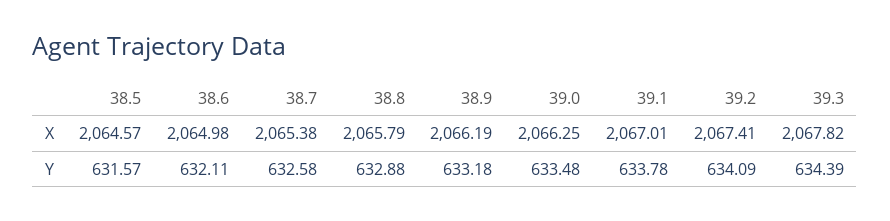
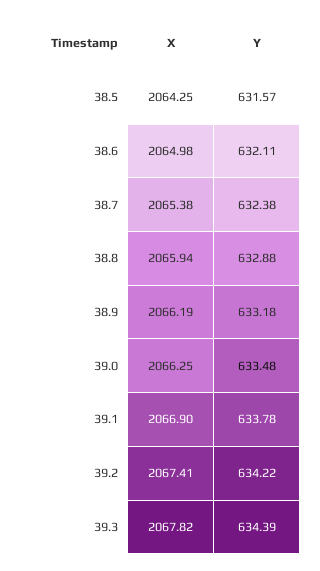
38.5, X: 2064.57 -> 2064.25
38.8, X: 2065.79 -> 2065.94
39.1, X: 2067.01 -> 2066.9
38.7, Y: 632.58 -> 632.38
39.2, Y: 634.09 -> 634.22

